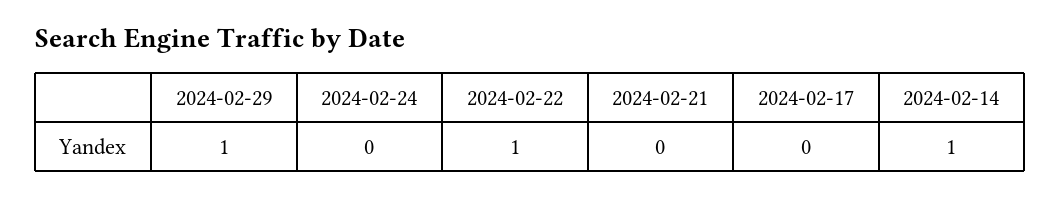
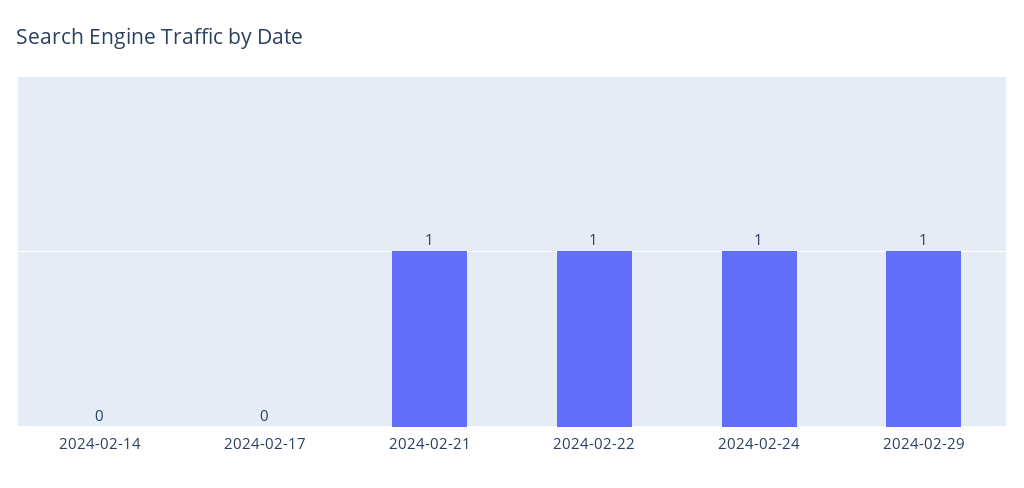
2024-02-24: 0 -> 1
2024-02-21: 0 -> 1
2024-02-14: 1 -> 0

